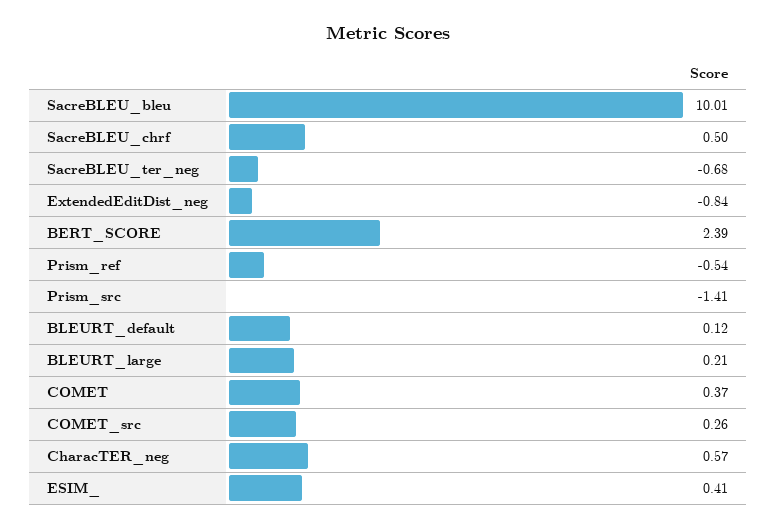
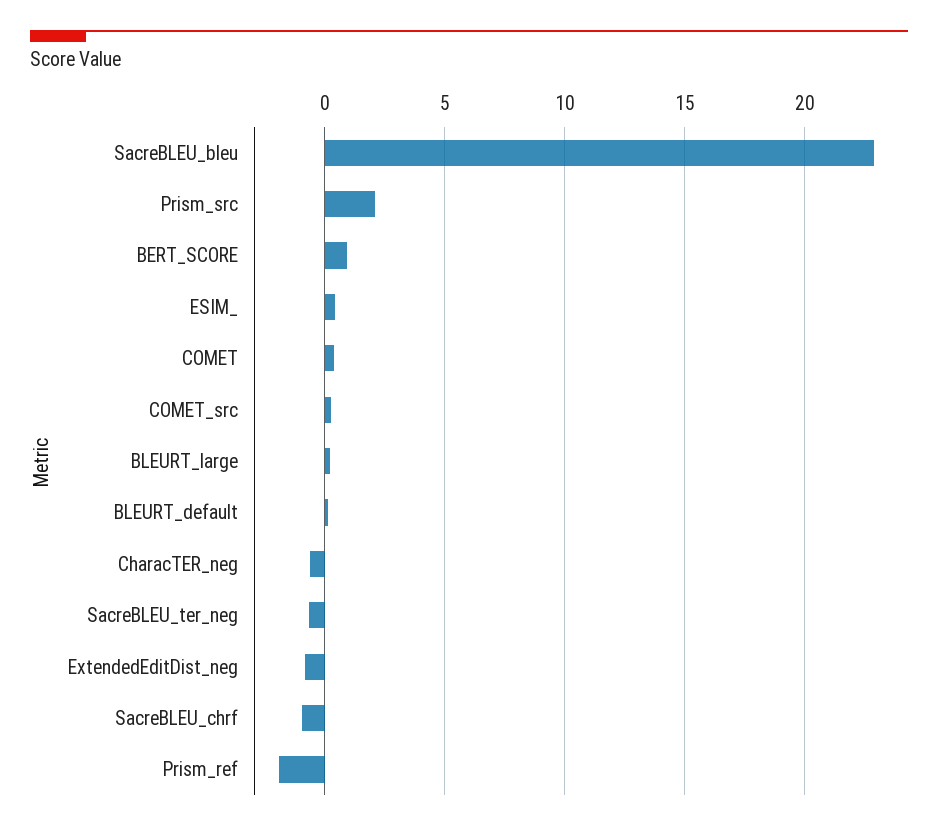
SacreBLEU_bleu: 10.01 -> 23
SacreBLEU_chrf: 0.5 -> -1
BERT_SCORE: 2.39 -> 1
Prism_ref: -0.54 -> -2
Prism_src: -1.41 -> 2
CharacTER_neg: 0.57 -> -0.5

